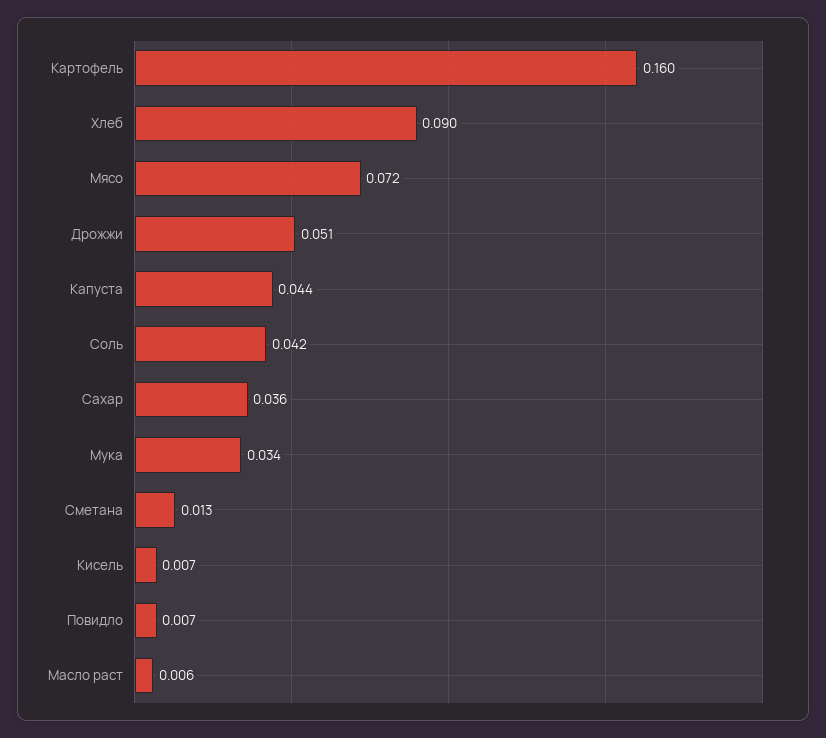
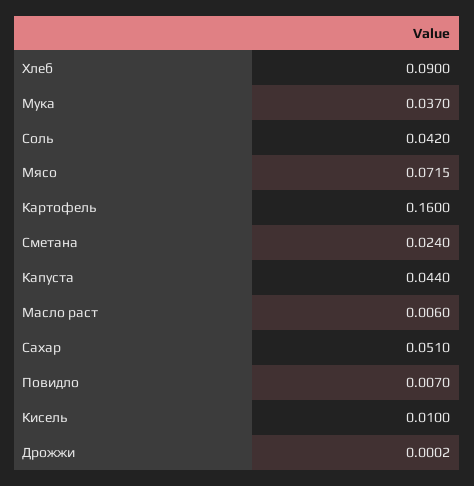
Дрожжи: 0.051 -> 0.0002
Сахар: 0.036 -> 0.051
Мука: 0.034 -> 0.037
Сметана: 0.013 -> 0.024
Кисель: 0.007 -> 0.01

